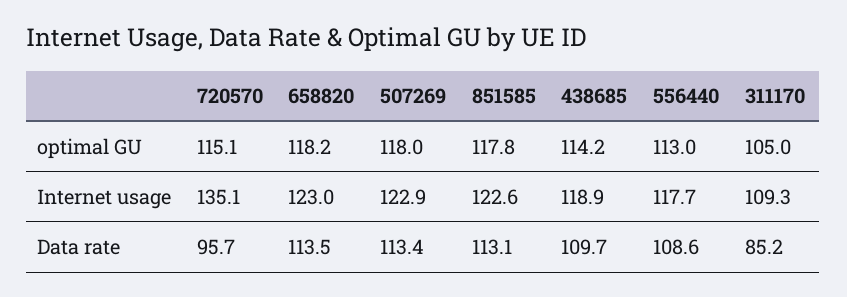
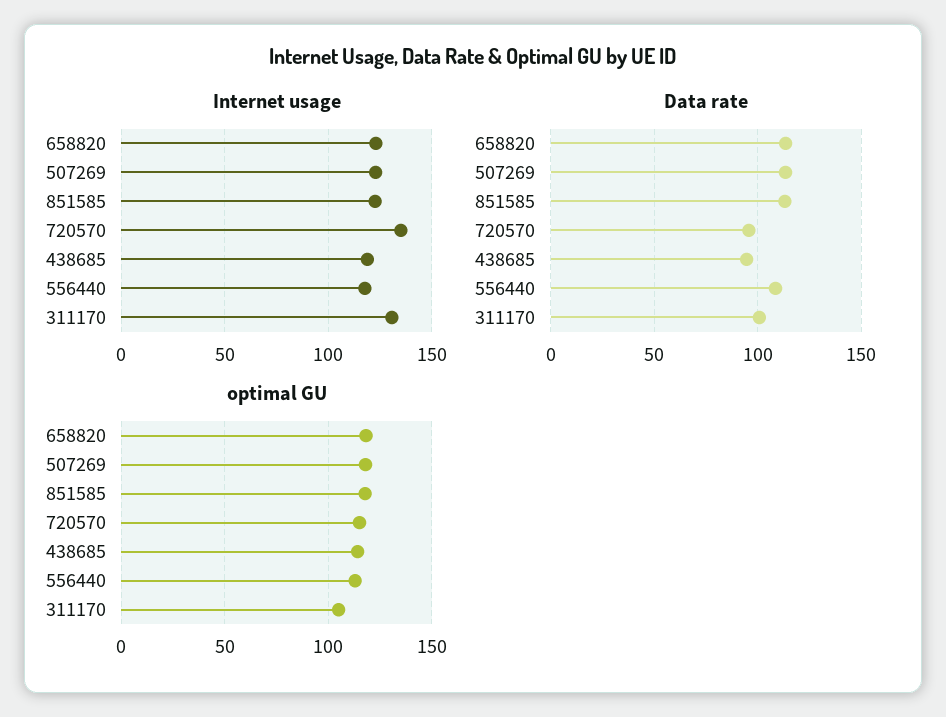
Internet usage, 311170: 109.3 -> 130
Data rate, 438685: 109.7 -> 95
Data rate, 311170: 85.2 -> 100

